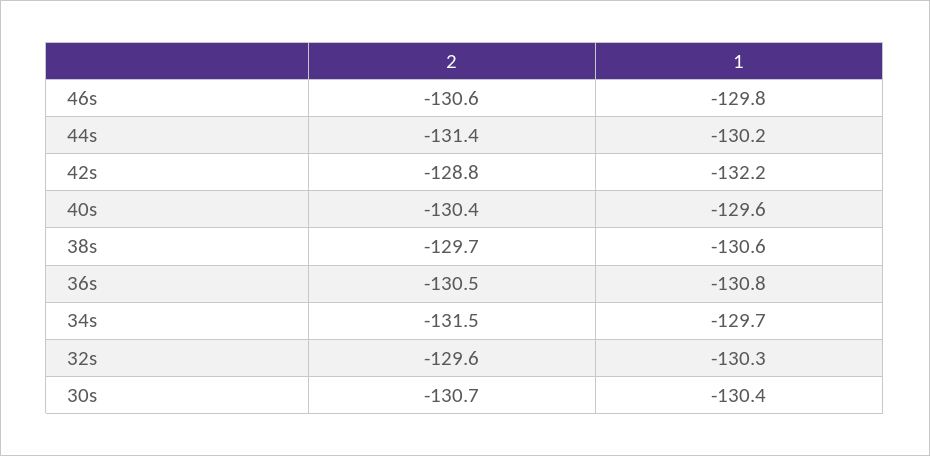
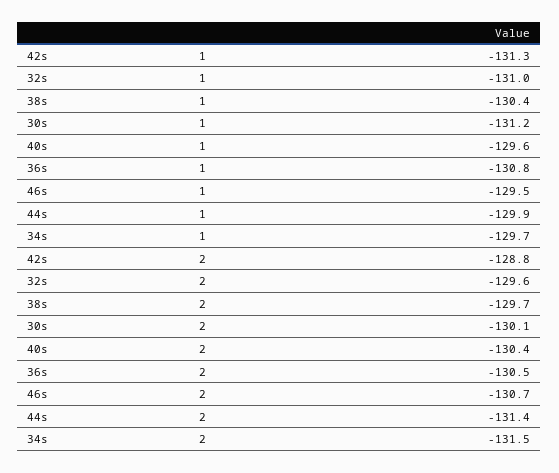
2, 46s: -130.6 -> -130.7
1, 46s: -129.8 -> -129.5
1, 44s: -130.2 -> -129.9
1, 42s: -132.2 -> -131.3
1, 38s: -130.6 -> -130.4
1, 32s: -130.3 -> -131
2, 30s: -130.7 -> -130.1
1, 30s: -130.4 -> -131.2

